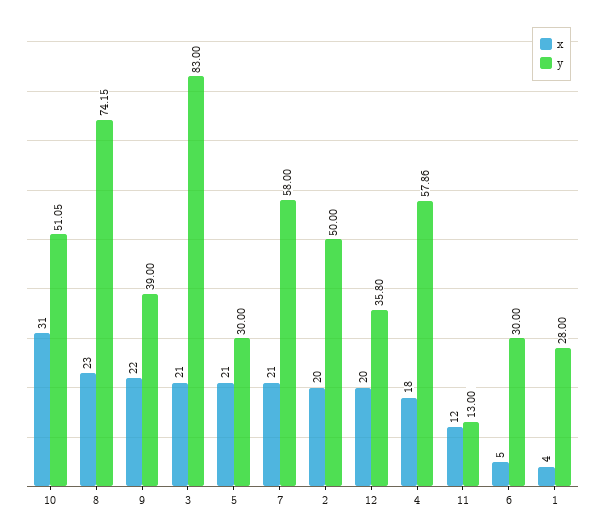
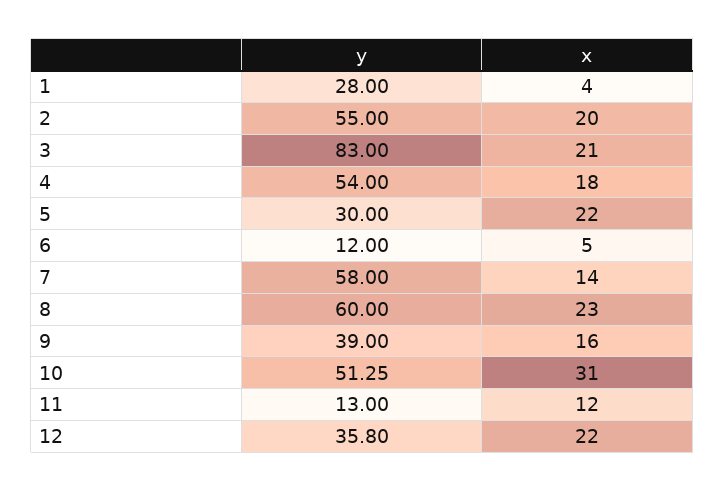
y, 10: 51.05 -> 51.25
y, 8: 74.15 -> 60
x, 9: 22 -> 16
x, 5: 21 -> 22
x, 7: 21 -> 14
y, 2: 50 -> 55
x, 12: 20 -> 22
y, 4: 57.86 -> 54
y, 6: 30 -> 12

